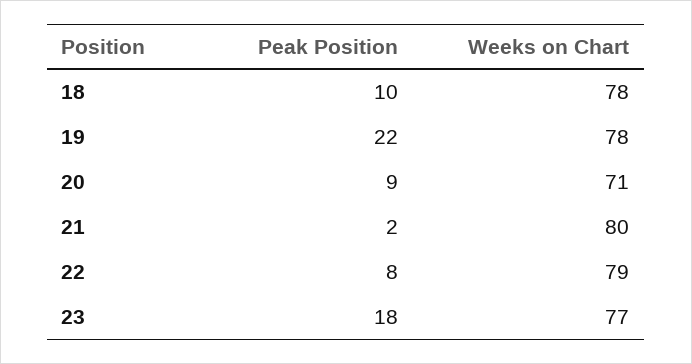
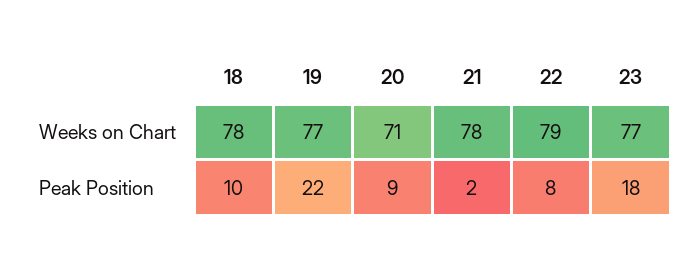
Weeks on Chart, 19: 78 -> 77
Weeks on Chart, 21: 80 -> 78

